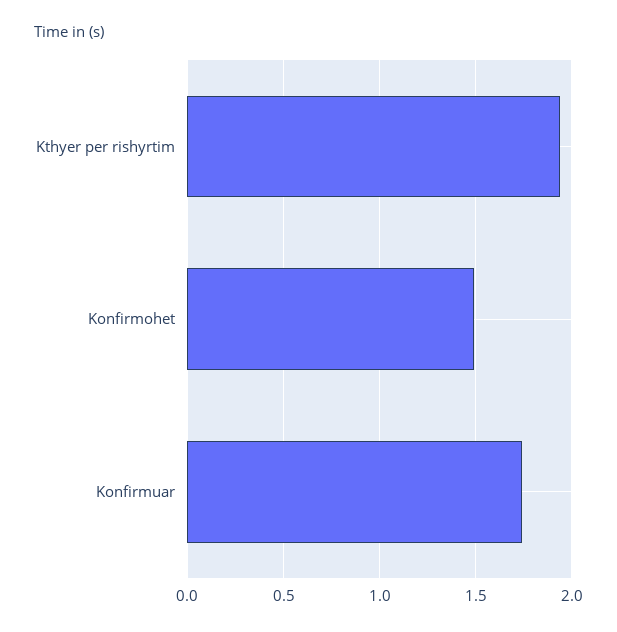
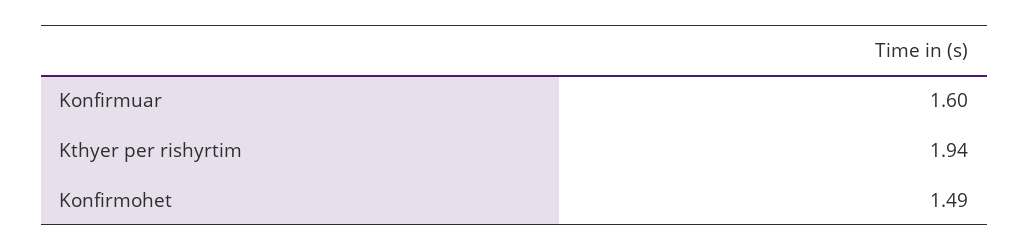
Konfirmuar: 1.75 -> 1.6

